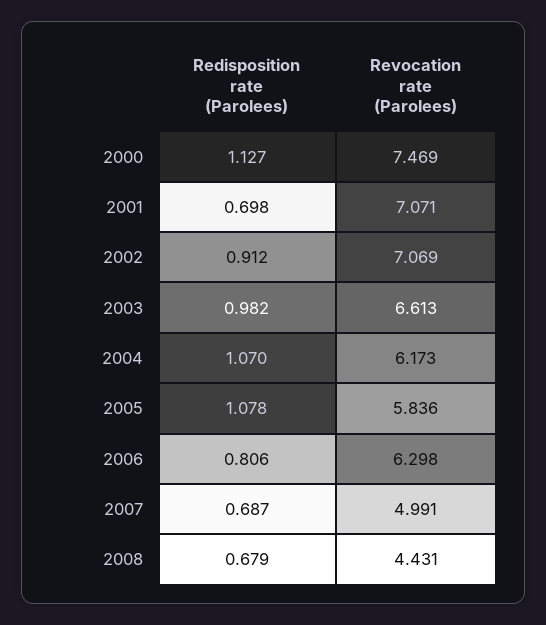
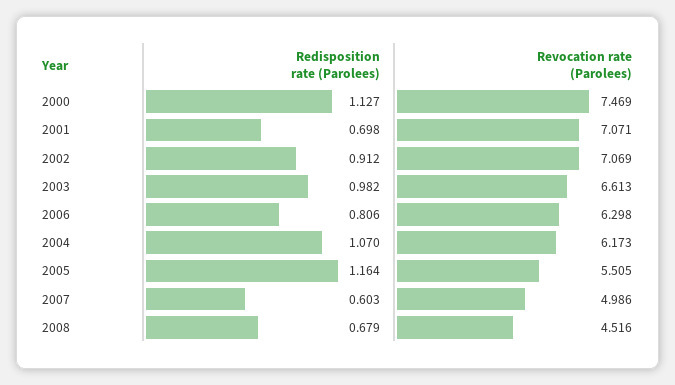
Redisposition rate (Parolees), 2005: 1.078 -> 1.164
Revocation rate (Parolees), 2005: 5.836 -> 5.505
Redisposition rate (Parolees), 2007: 0.687 -> 0.603
Revocation rate (Parolees), 2007: 4.991 -> 4.986
Revocation rate (Parolees), 2008: 4.431 -> 4.516

